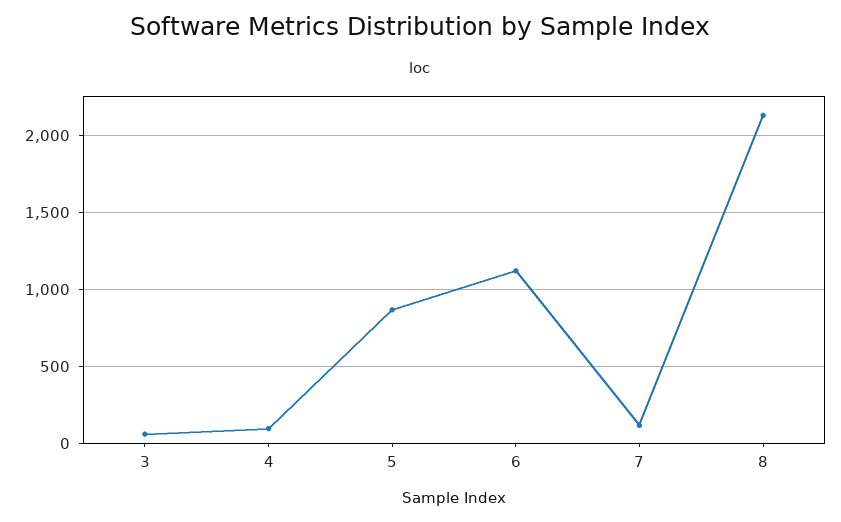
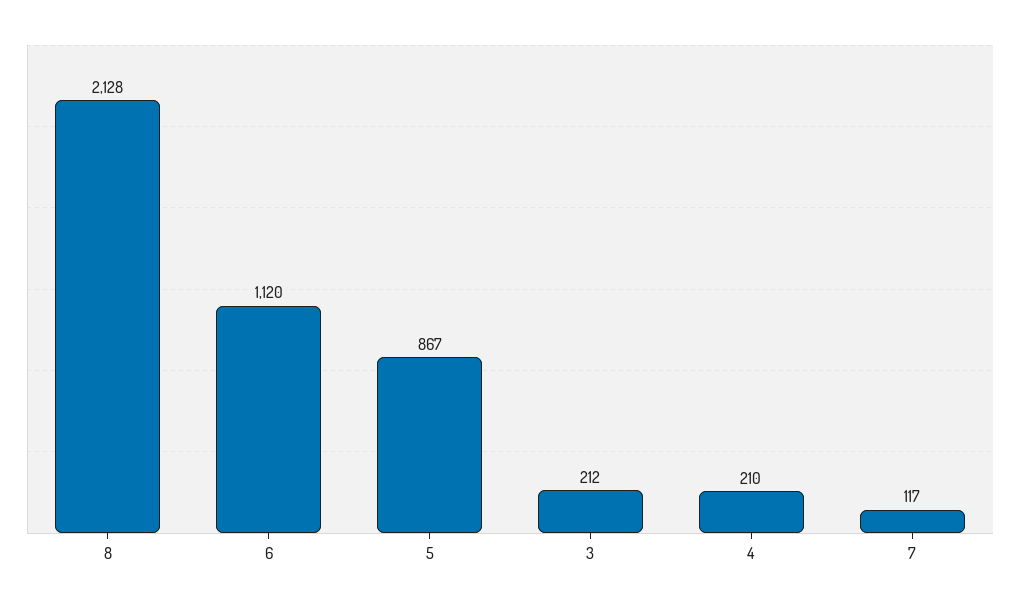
3: 50 -> 212
4: 100 -> 210

